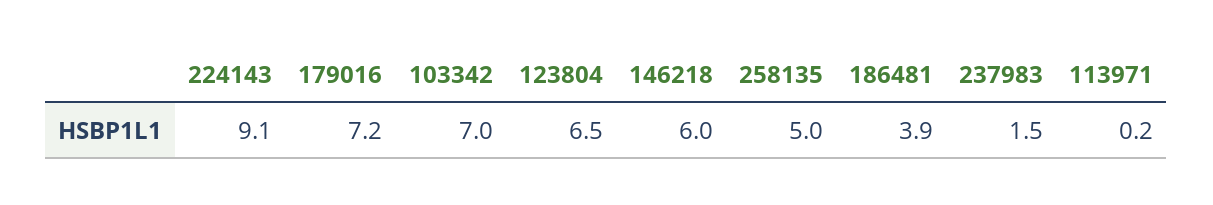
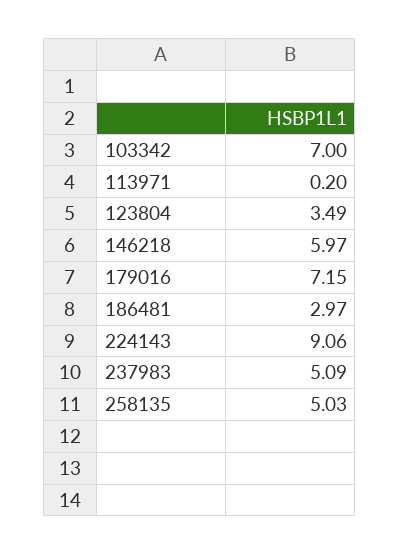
123804: 6.5 -> 3.49
186481: 3.9 -> 2.97
237983: 1.5 -> 5.09

